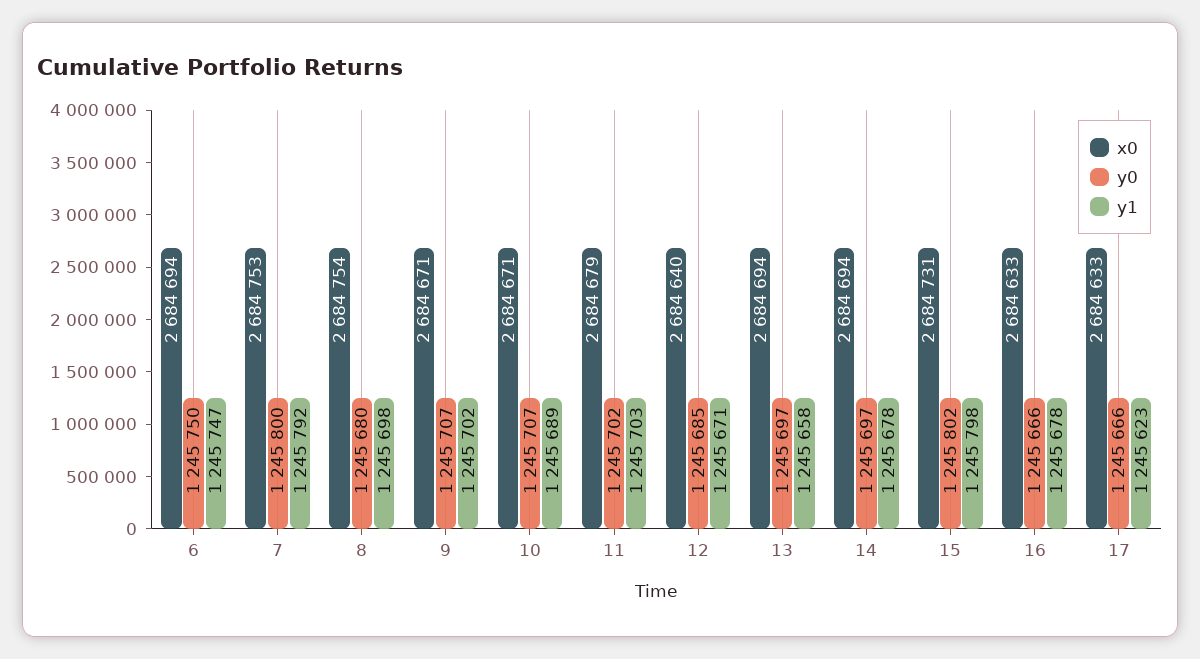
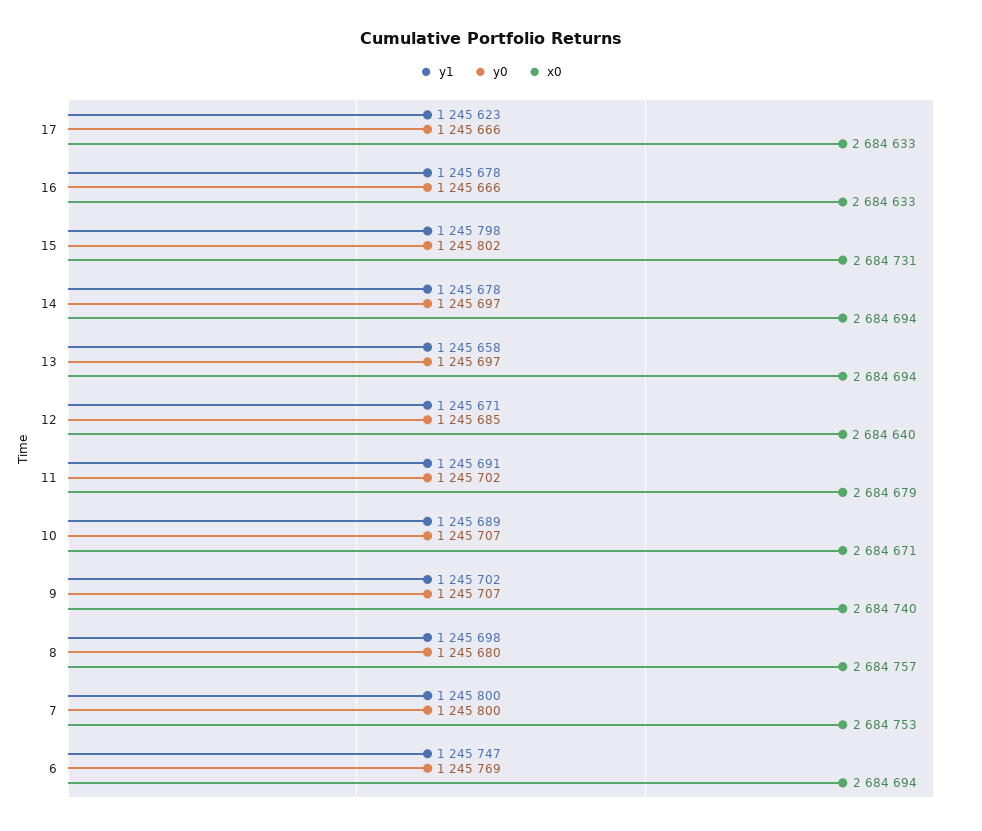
y0, 6: 1245750 -> 1245769
y1, 7: 1245792 -> 1245800
x0, 8: 2684754 -> 2684757
x0, 9: 2684671 -> 2684740
y1, 11: 1245703 -> 1245691

